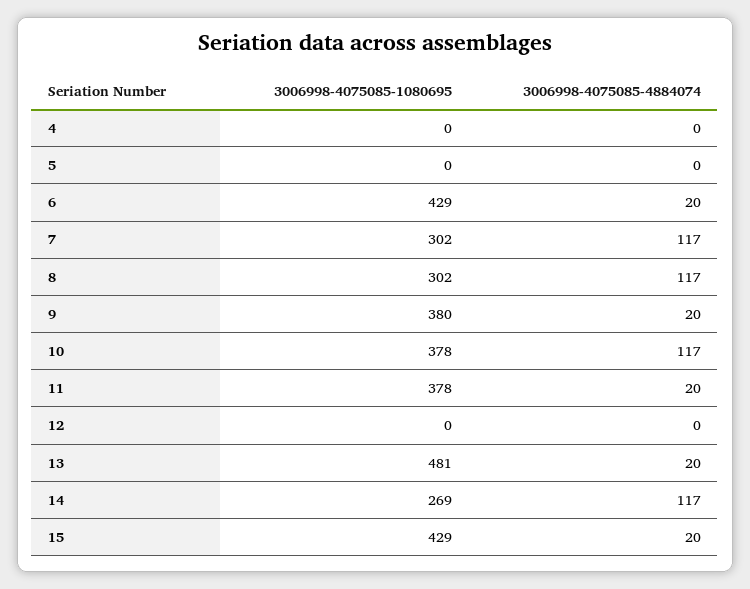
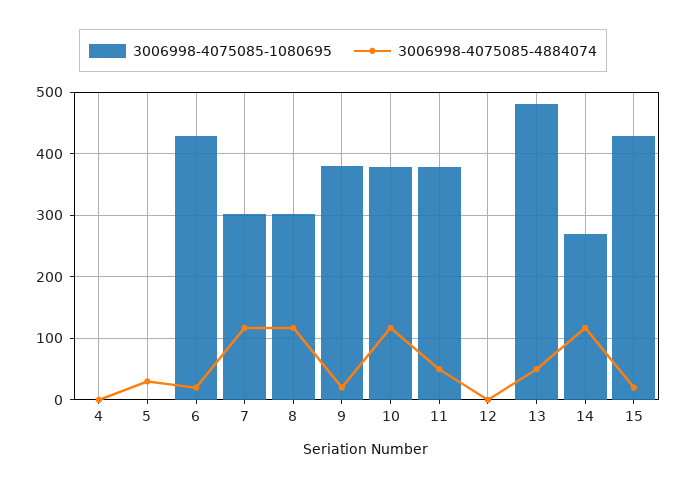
3006998-4075085-4884074, 5: 0 -> 30
3006998-4075085-4884074, 11: 20 -> 50
3006998-4075085-4884074, 13: 20 -> 50

